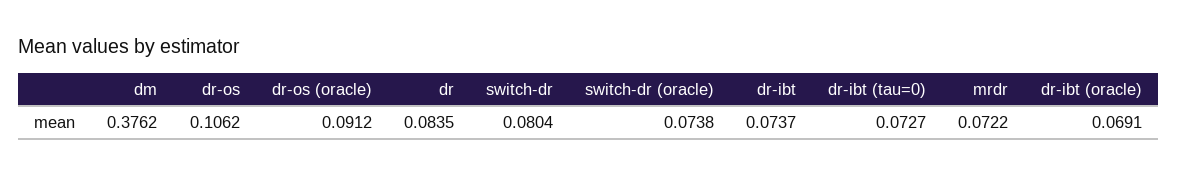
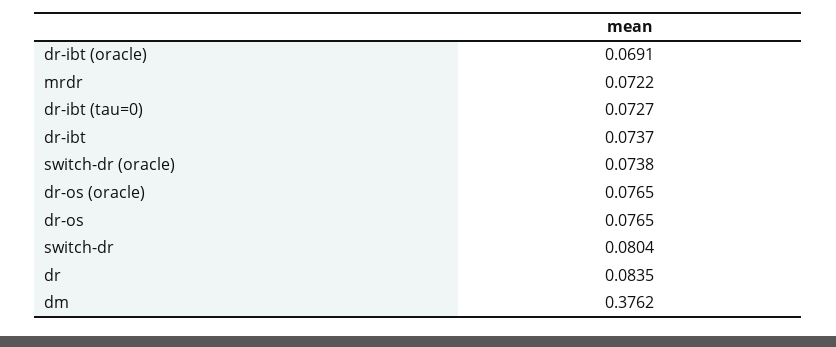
dr-os: 0.1062 -> 0.0765
dr-os (oracle): 0.0912 -> 0.0765

